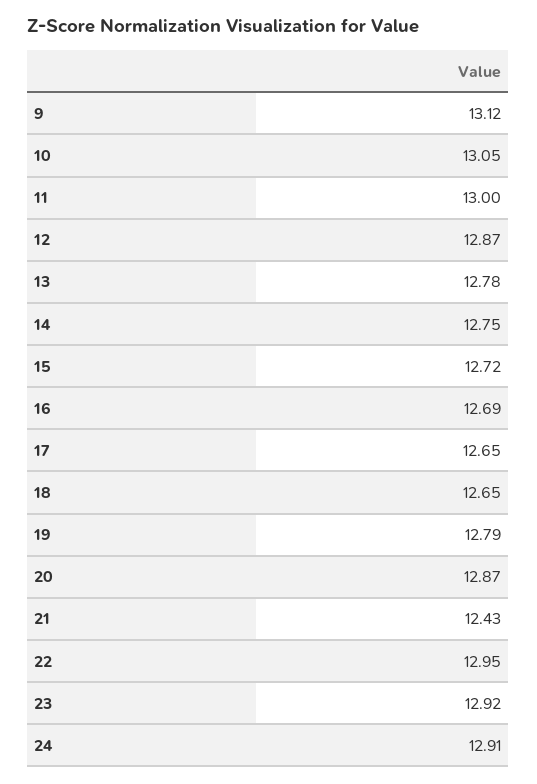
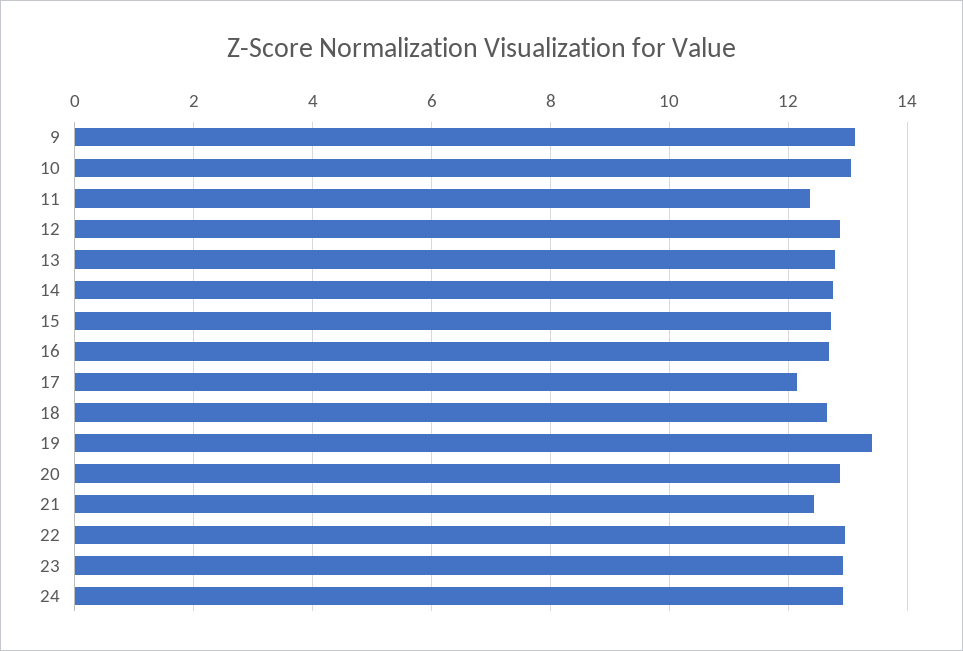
11: 13 -> 12.4
17: 12.65 -> 12.2
19: 12.79 -> 13.4

